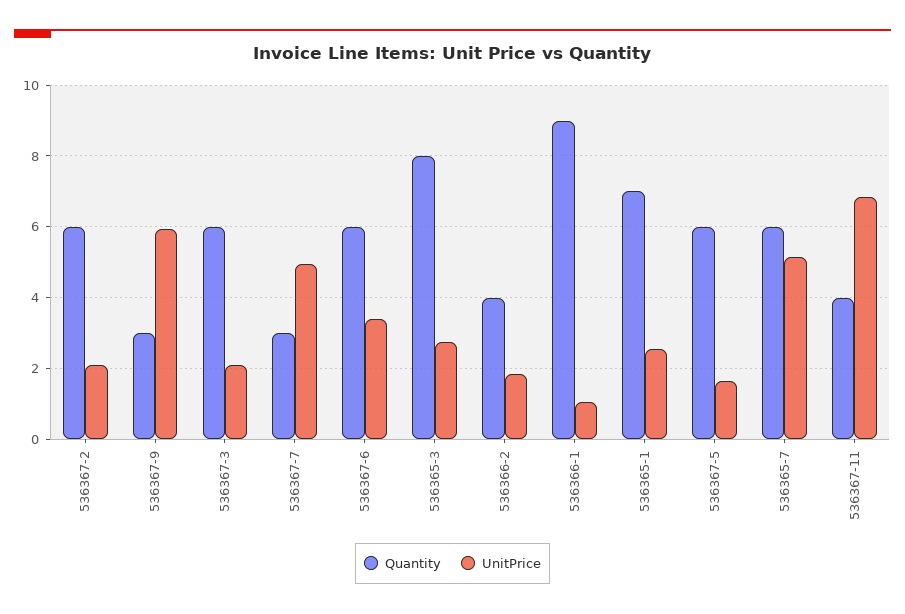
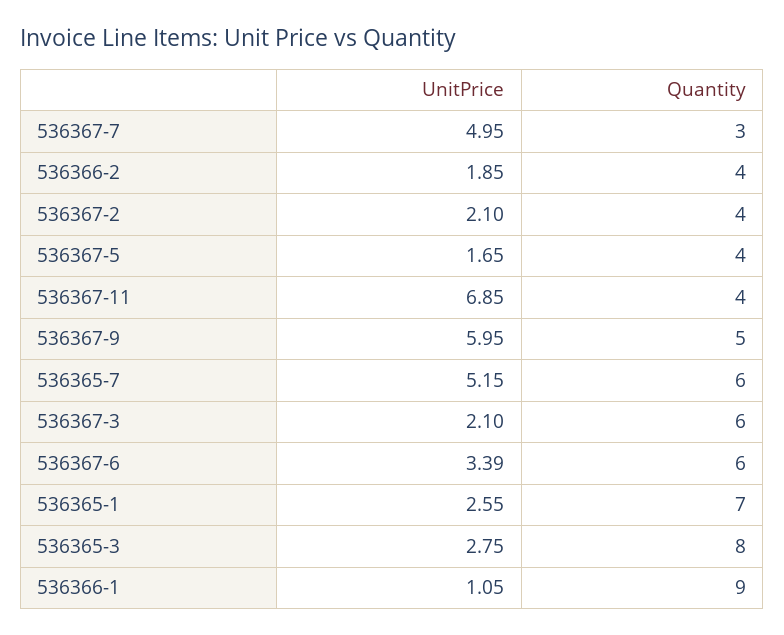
Quantity, 536367-2: 6 -> 4
Quantity, 536367-9: 3 -> 5
Quantity, 536367-5: 6 -> 4

